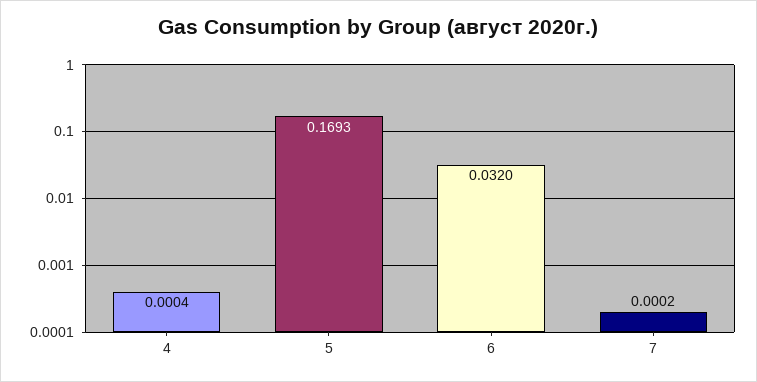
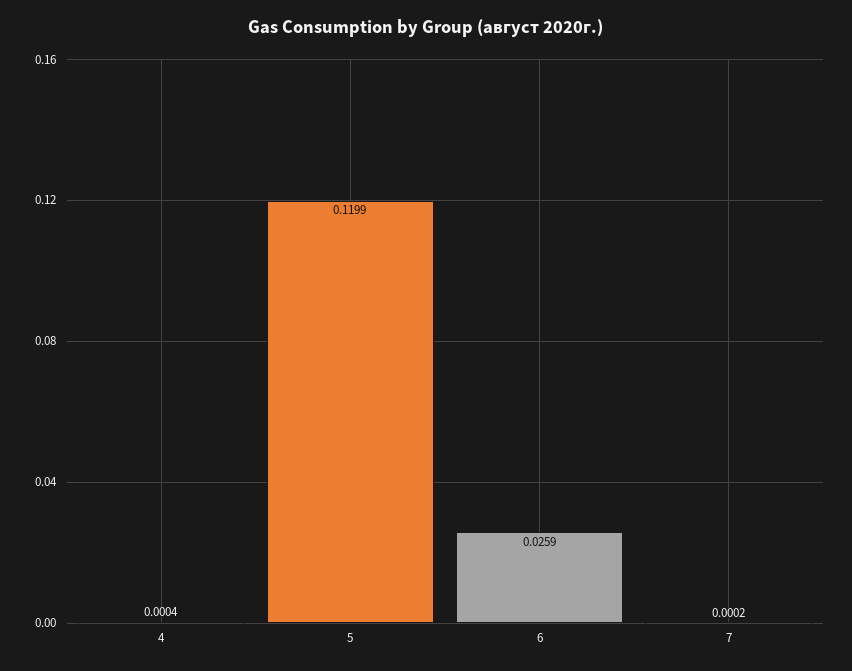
5: 0.1693 -> 0.1199
6: 0.032 -> 0.0259

